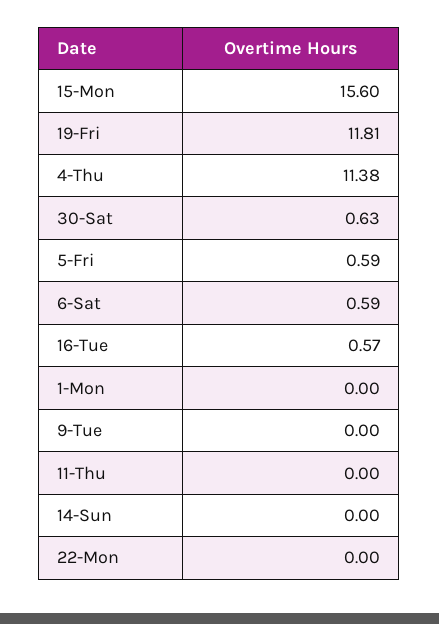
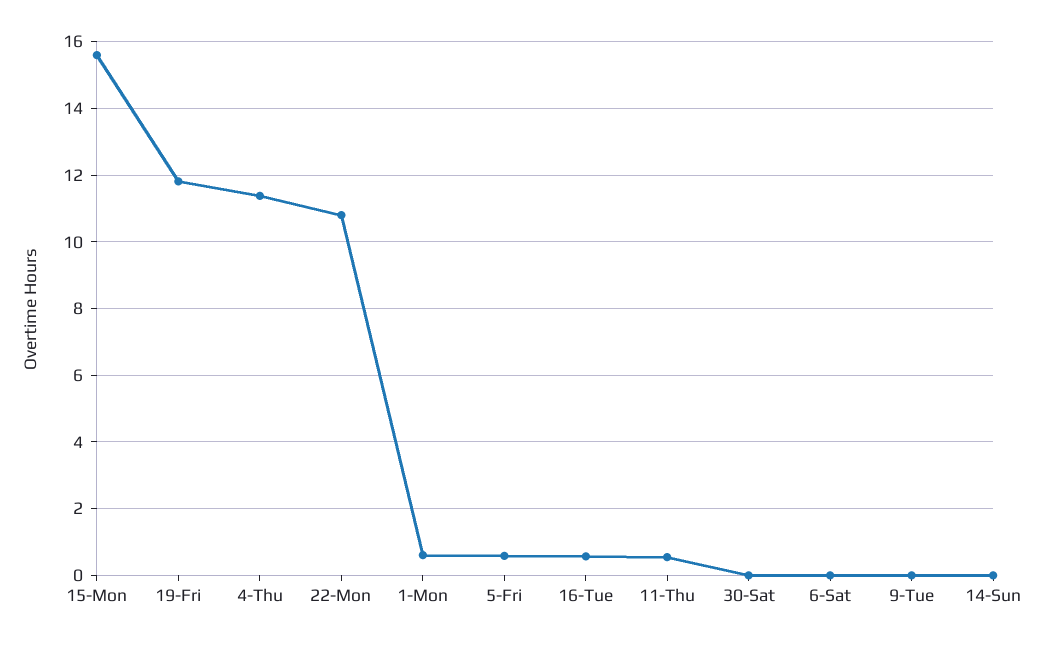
30-Sat: 0.63 -> 0
6-Sat: 0.59 -> 0
1-Mon: 0 -> 0.6
11-Thu: 0 -> 0.6
22-Mon: 0 -> 10.8

